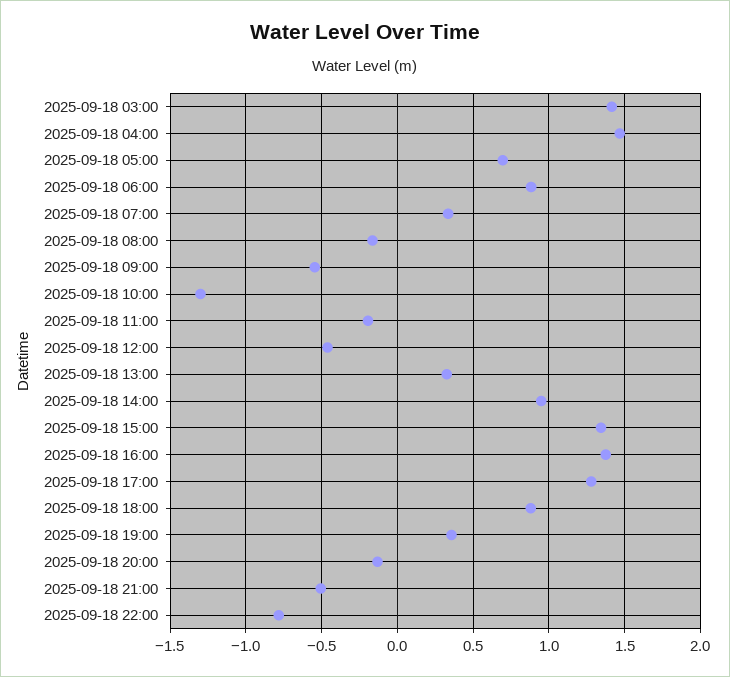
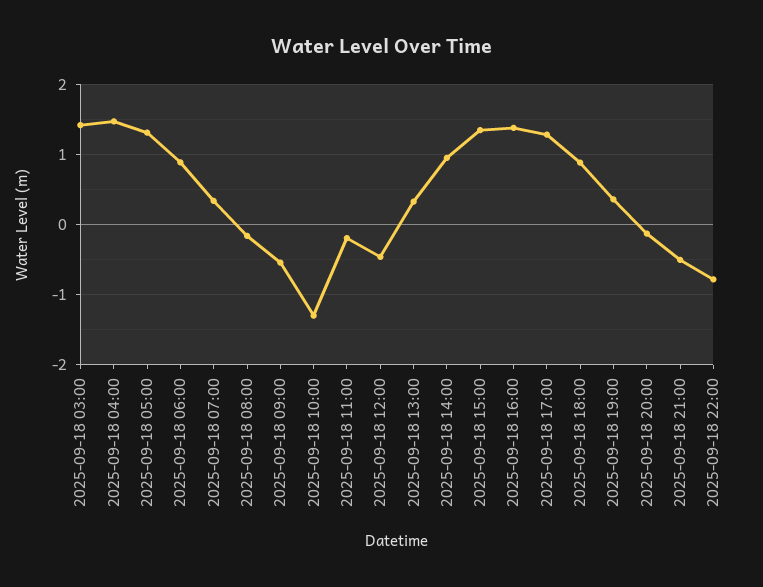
2025-09-18 05:00: 0.7 -> 1.3

